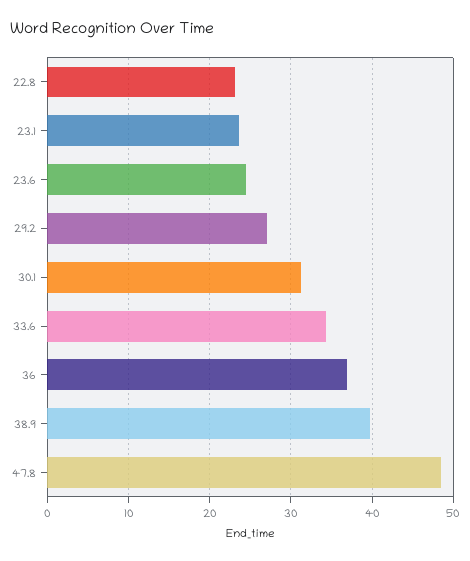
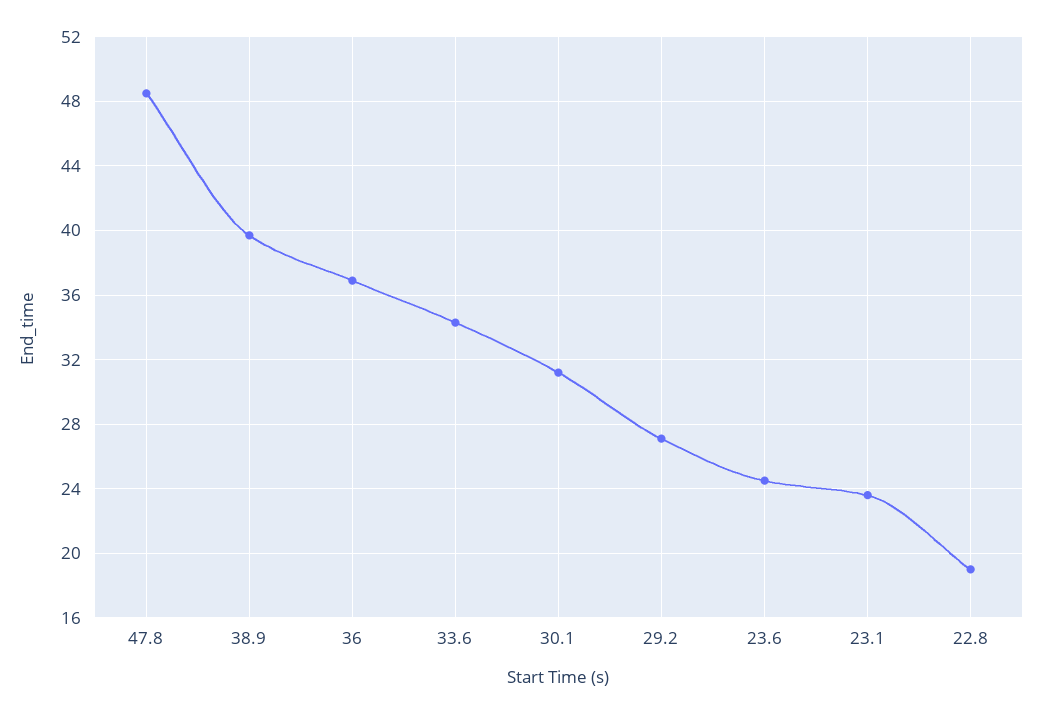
22.8: 23 -> 19

